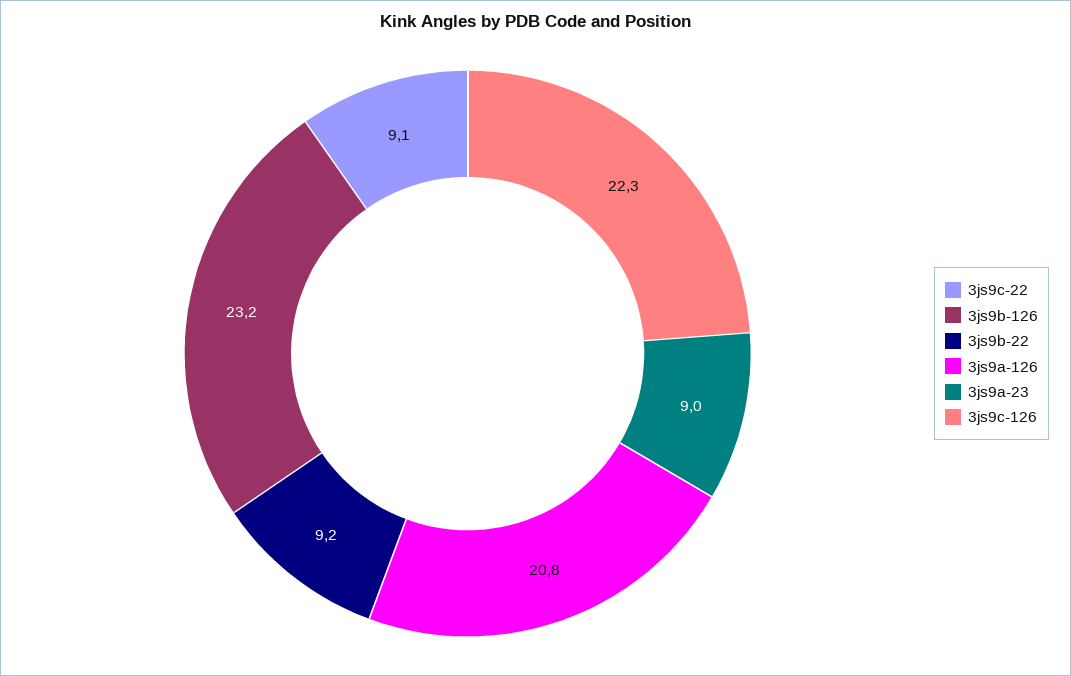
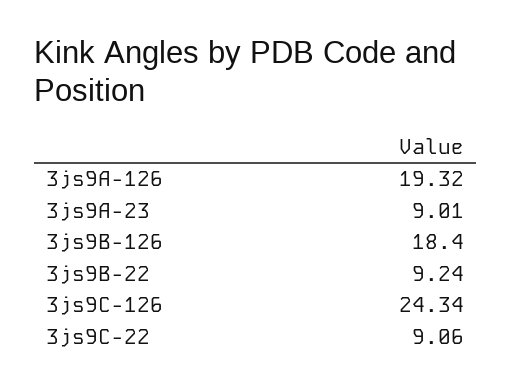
3js9b-126: 23.2 -> 18.4
3js9a-126: 20.8 -> 19.32
3js9c-126: 22.3 -> 24.34

